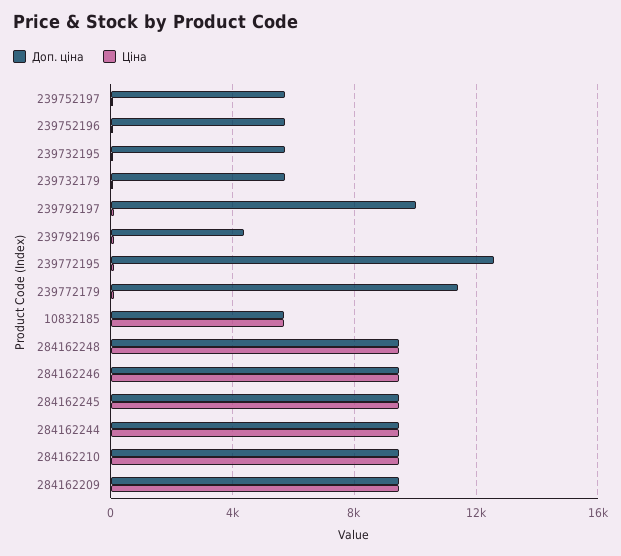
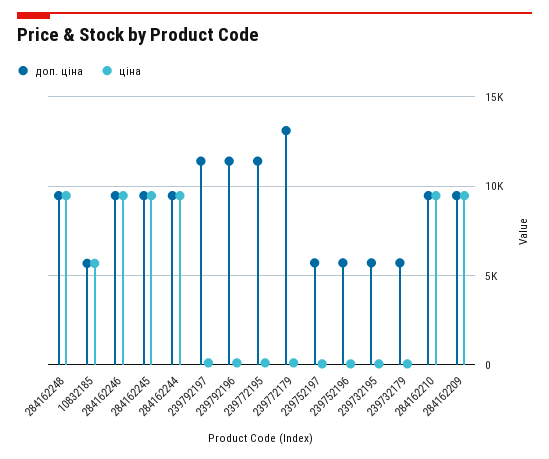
Доп. ціна, 239792197: 10000 -> 11500
Доп. ціна, 239792196: 4500 -> 11500
Доп. ціна, 239772195: 12500 -> 11500
Доп. ціна, 239772179: 11500 -> 13000

